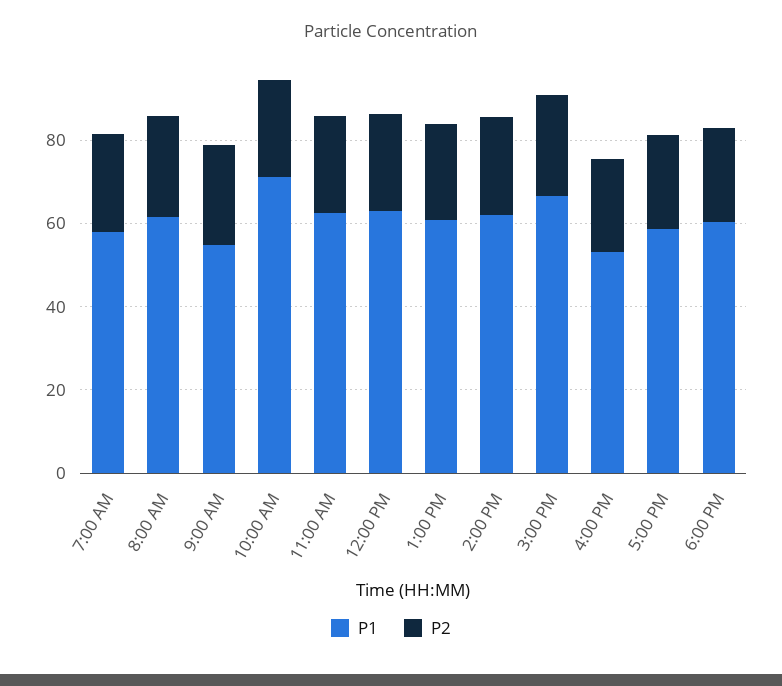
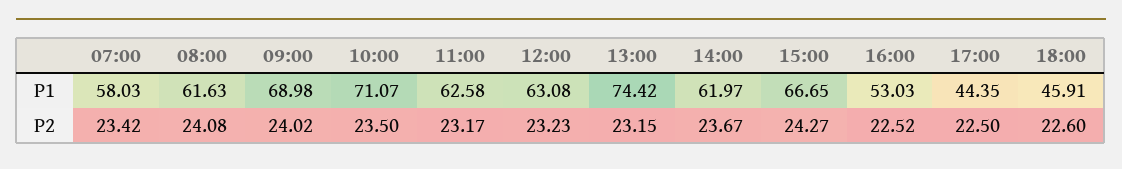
P1, 9:00 AM: 55 -> 68.98
P1, 1:00 PM: 60 -> 74.42
P1, 5:00 PM: 60 -> 44.35
P1, 6:00 PM: 60 -> 45.91

